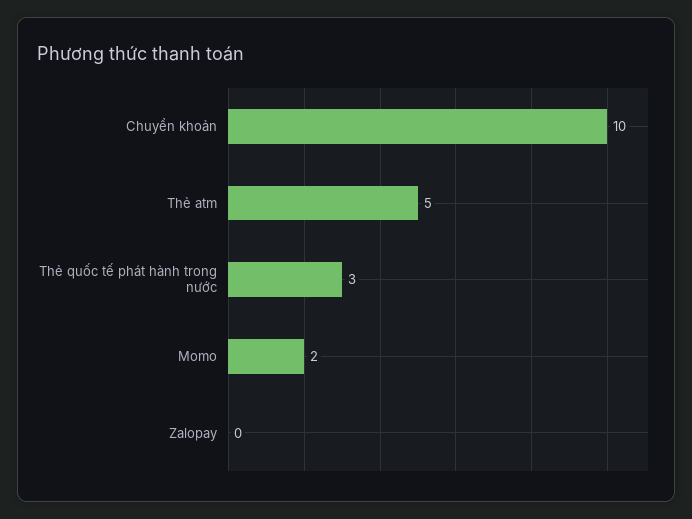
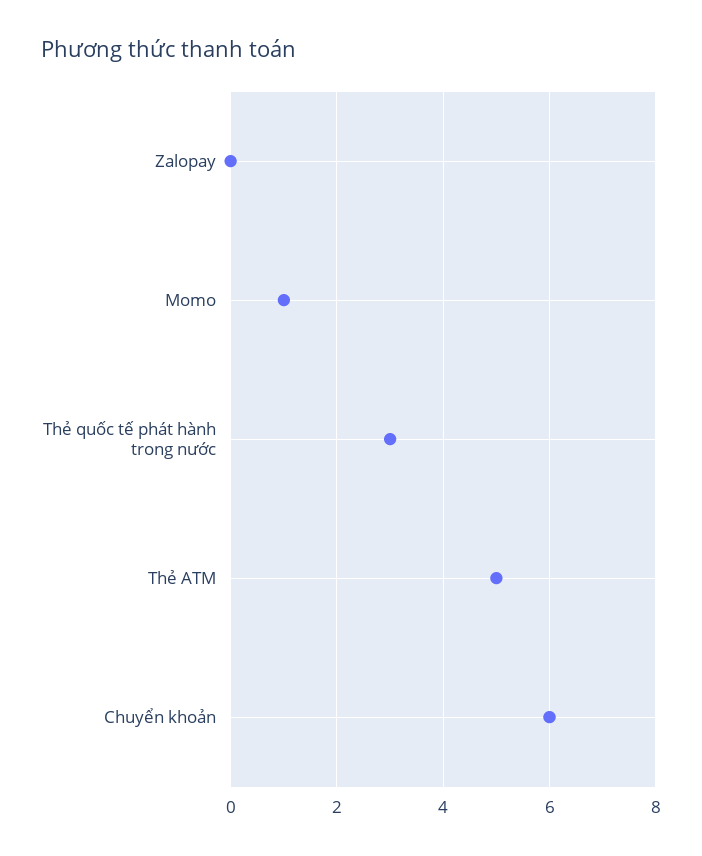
Chuyển khoản: 10 -> 6
Momo: 2 -> 1

